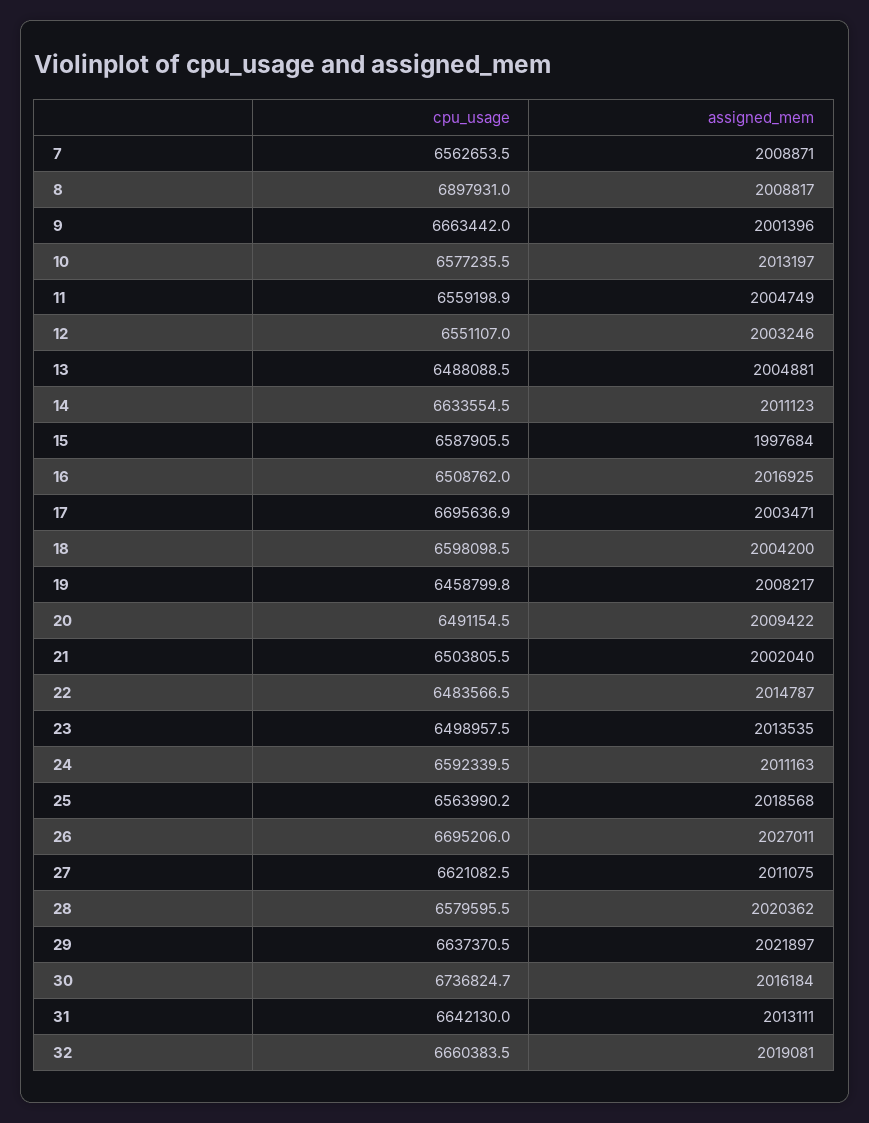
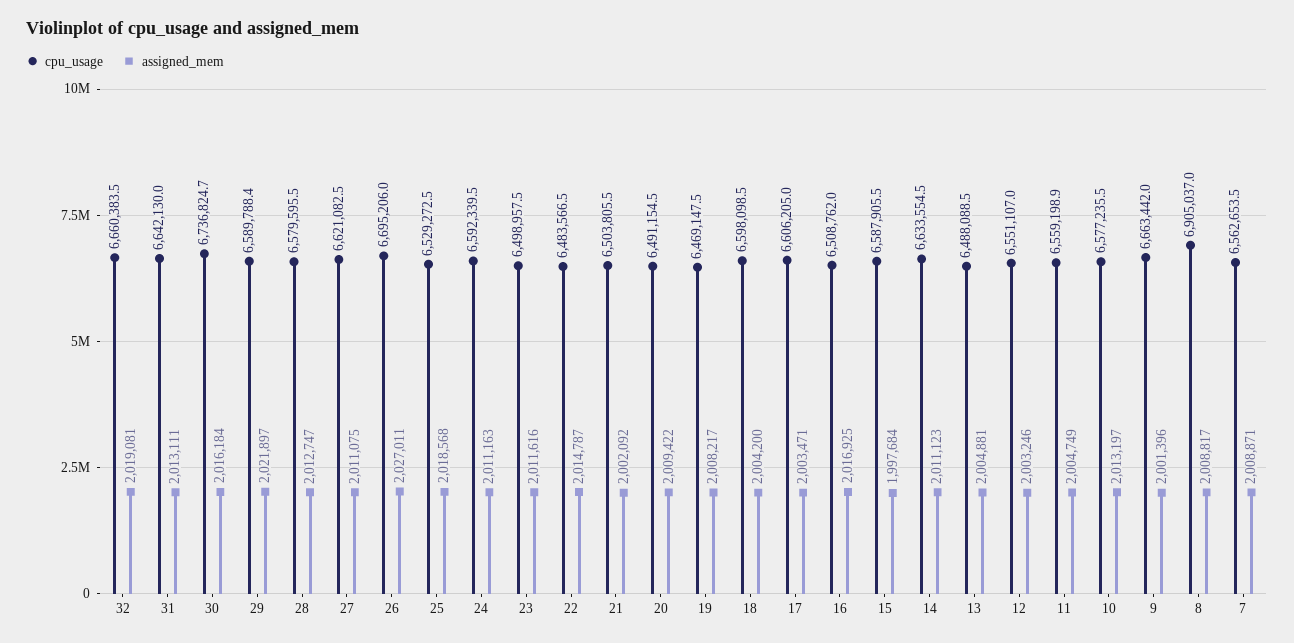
cpu_usage, 8: 6897931 -> 6905037
cpu_usage, 17: 6695636.9 -> 6606205
cpu_usage, 19: 6458799.8 -> 6469147.5
assigned_mem, 21: 2002040 -> 2002092
assigned_mem, 23: 2013535 -> 2011616
cpu_usage, 25: 6563990.2 -> 6529272.5
assigned_mem, 28: 2020362 -> 2012747
cpu_usage, 29: 6637370.5 -> 6589788.4

